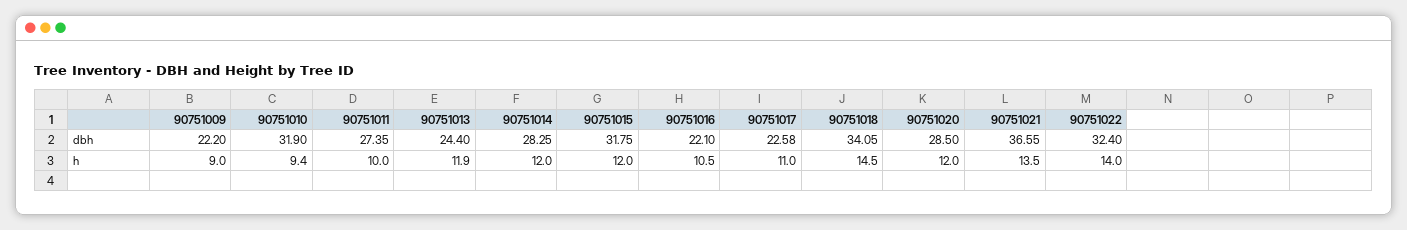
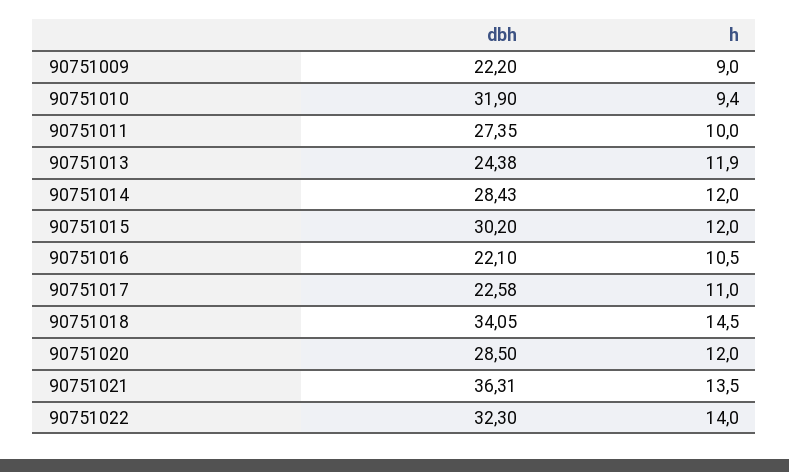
90751013, dbh: 24.4 -> 24.38
90751014, dbh: 28.25 -> 28.43
90751015, dbh: 31.75 -> 30.2
90751021, dbh: 36.55 -> 36.31
90751022, dbh: 32.4 -> 32.3

